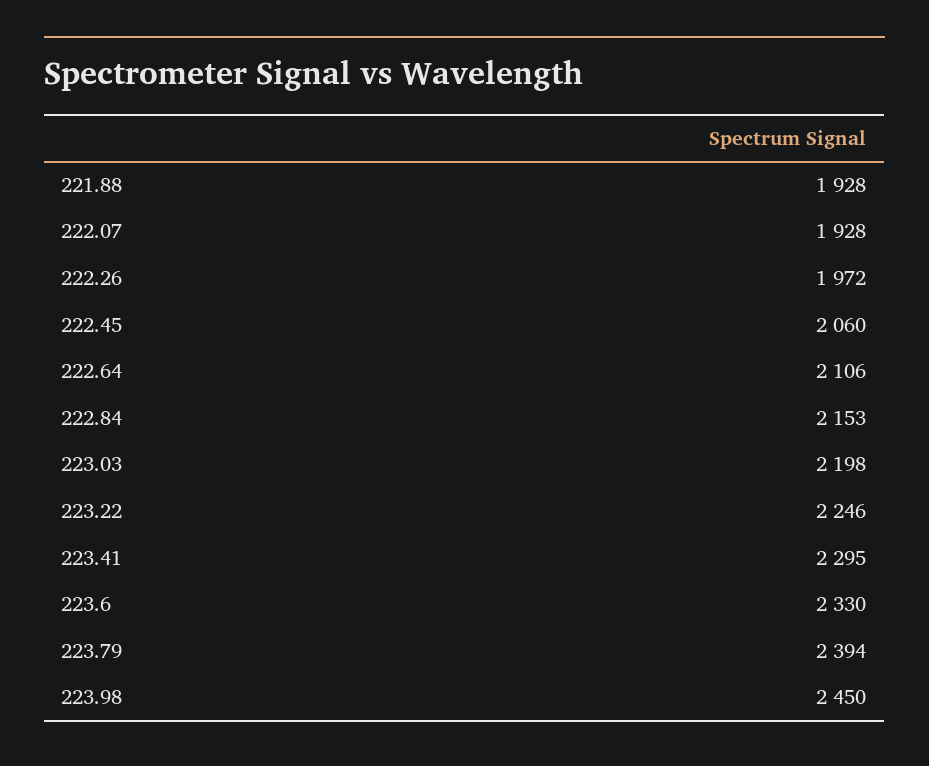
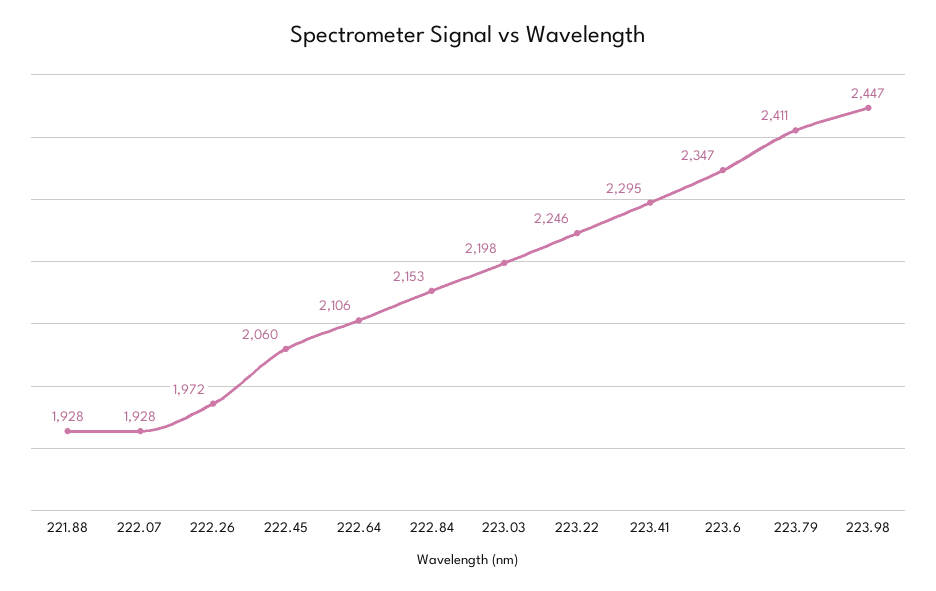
223.6: 2330 -> 2347
223.79: 2394 -> 2411
223.98: 2450 -> 2447

